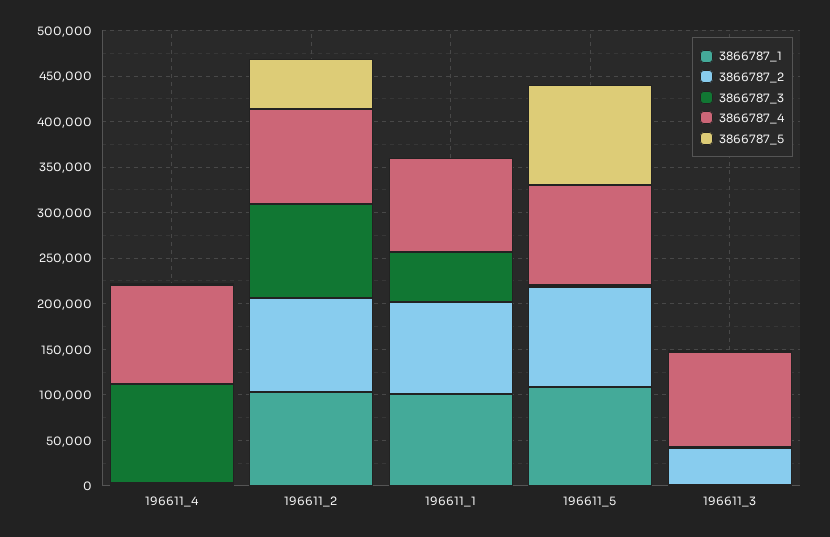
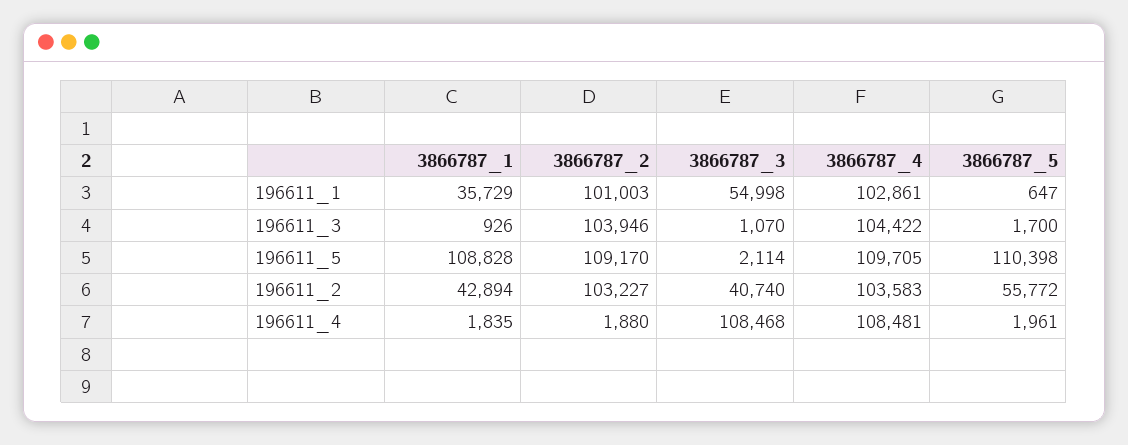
3866787_1, 196611_2: 100000 -> 42894
3866787_3, 196611_2: 100000 -> 40740
3866787_1, 196611_1: 100000 -> 35729
3866787_2, 196611_3: 40000 -> 103946

